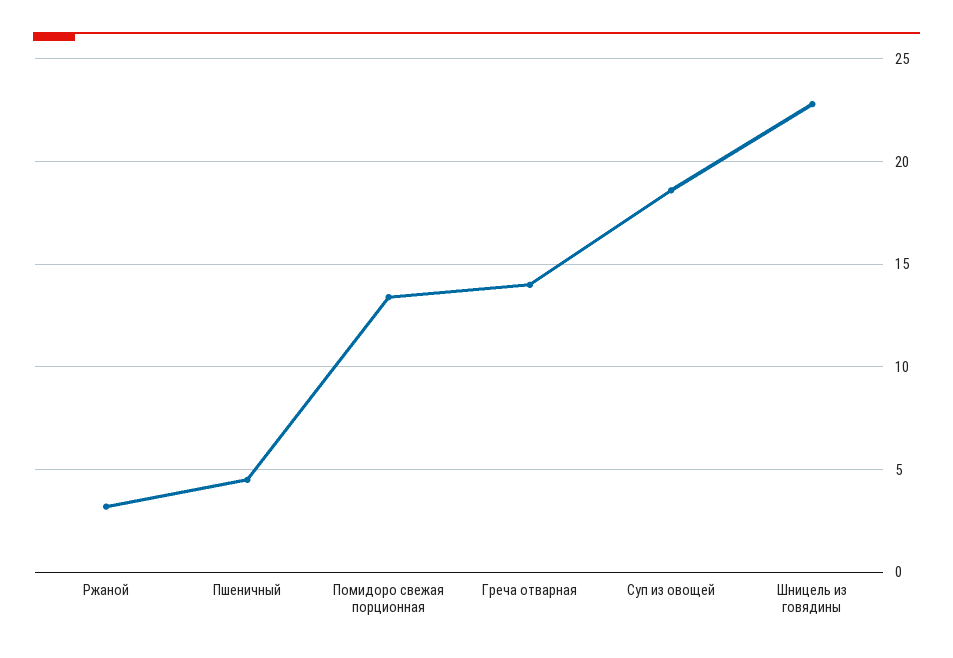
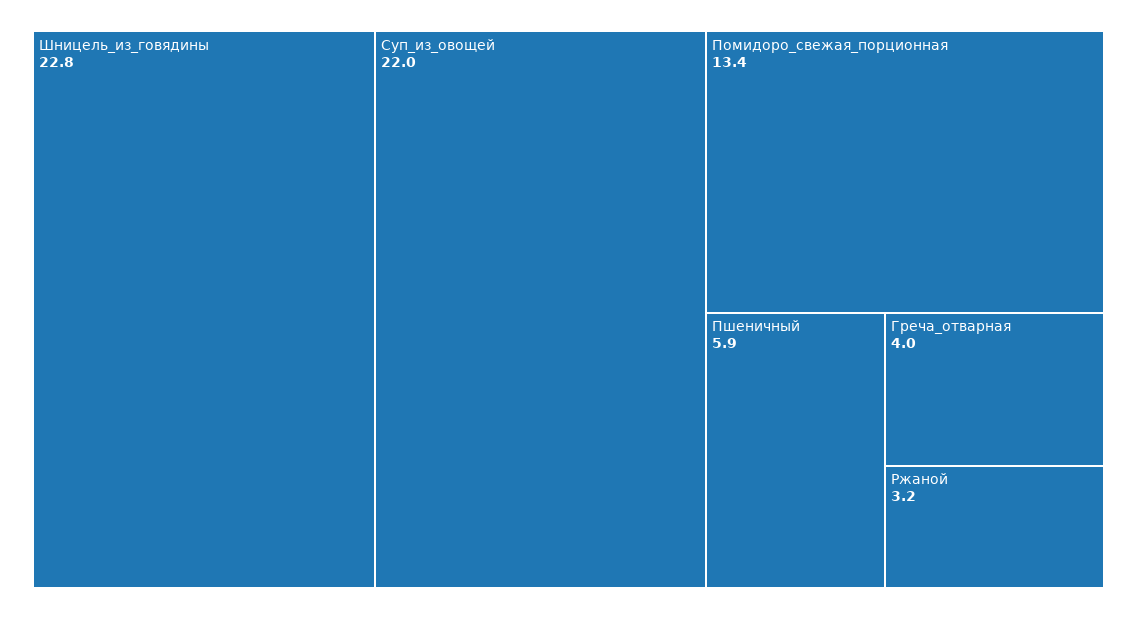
Пшеничный: 4.5 -> 5.9
Греча отварная: 14 -> 4
Суп из овощей: 18.5 -> 22

